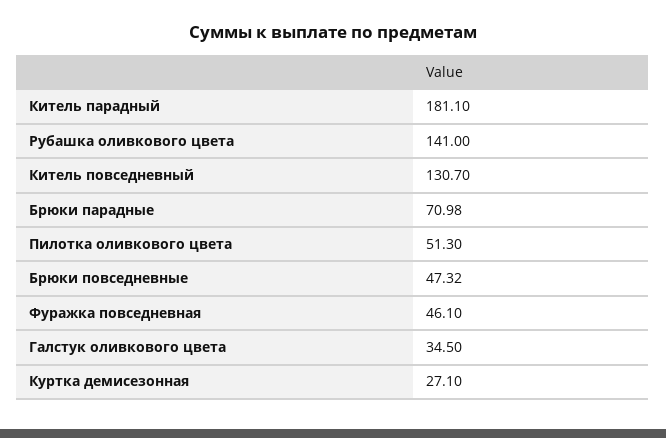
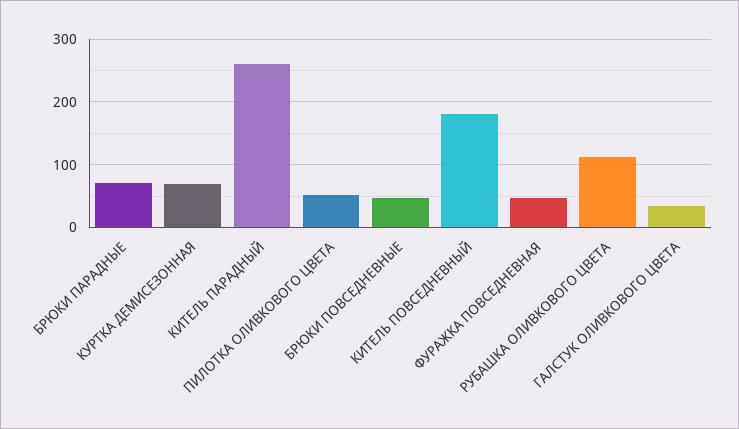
Китель парадный: 181.1 -> 260
Рубашка оливкового цвета: 141 -> 110
Китель повседневный: 130.7 -> 180
Куртка демисезонная: 27.1 -> 70

